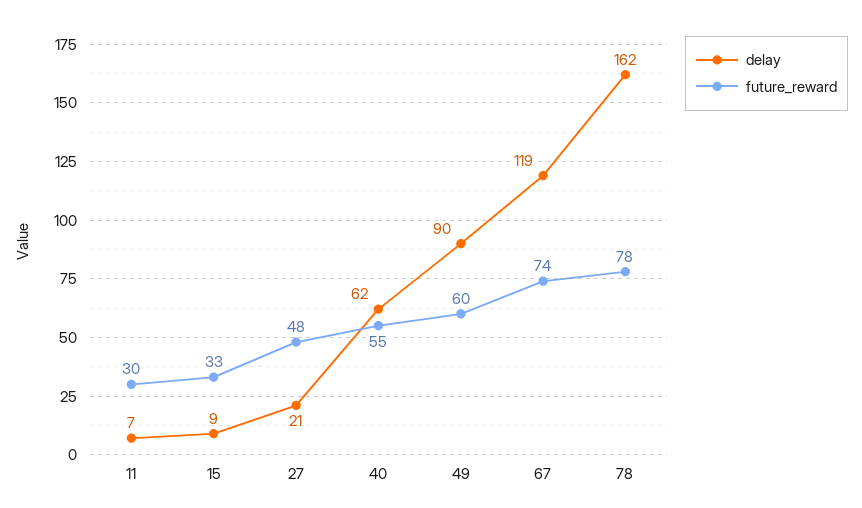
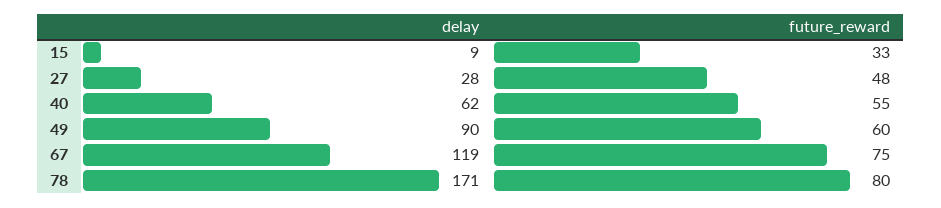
delay, 11: 7 -> none
future_reward, 11: 30 -> none
delay, 27: 21 -> 28
future_reward, 67: 74 -> 75
delay, 78: 162 -> 171
future_reward, 78: 78 -> 80

